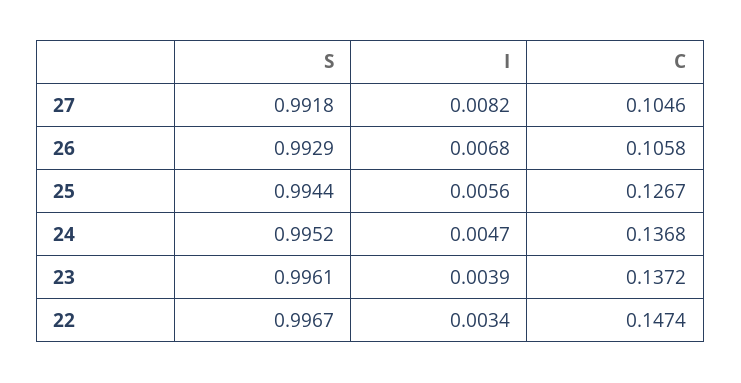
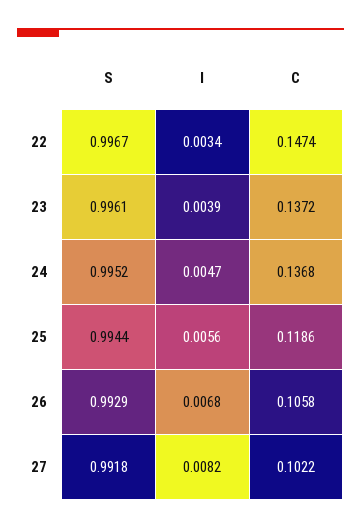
C, 27: 0.1046 -> 0.1022
C, 25: 0.1267 -> 0.1186

